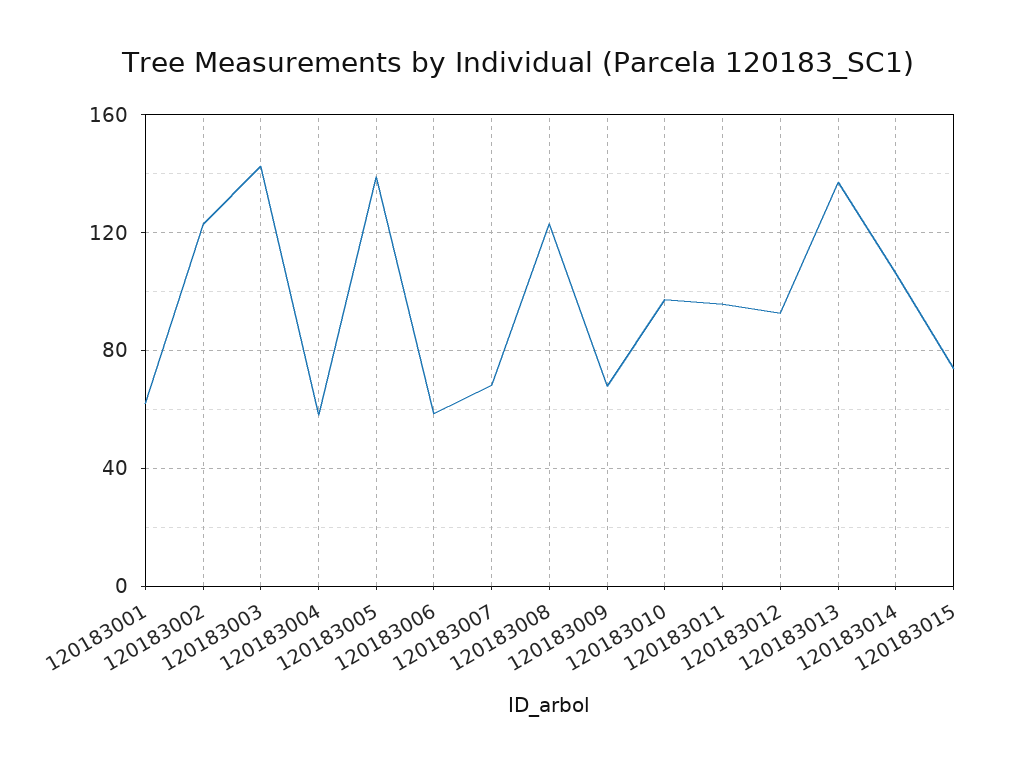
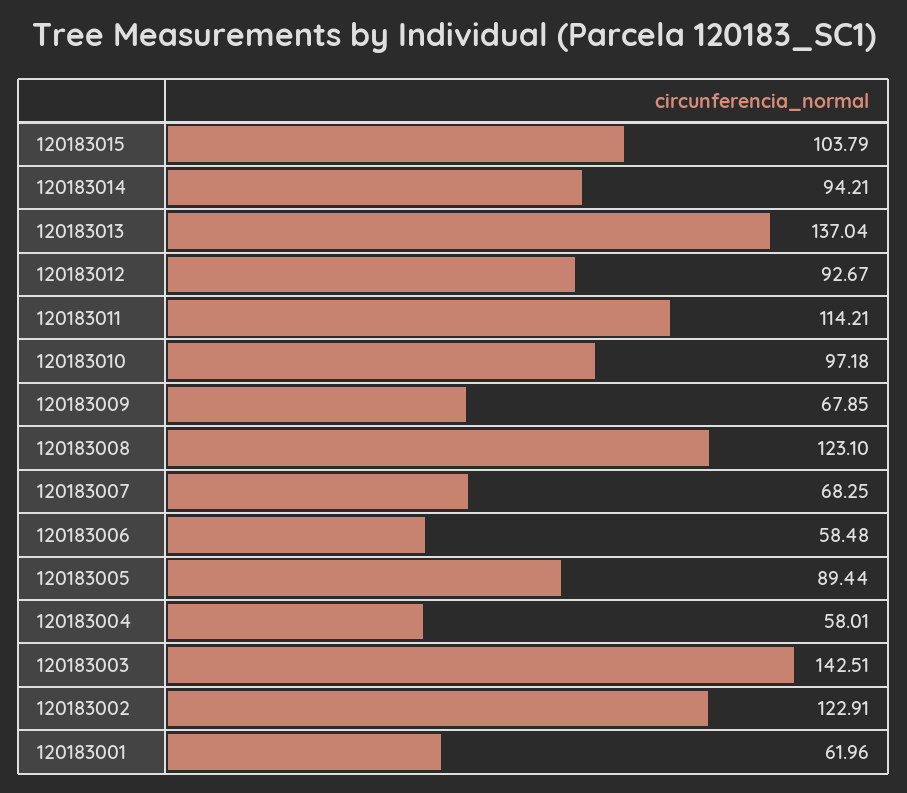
120183005: 140 -> 89.44
120183011: 95 -> 114.21
120183014: 105 -> 94.21
120183015: 75 -> 103.79

